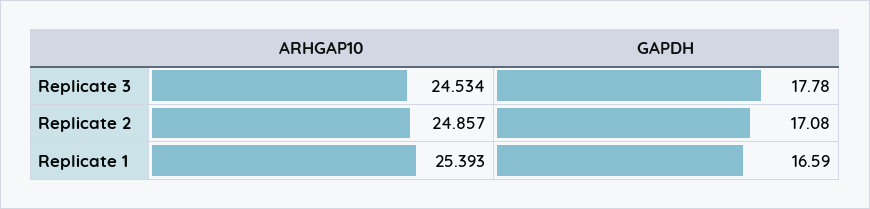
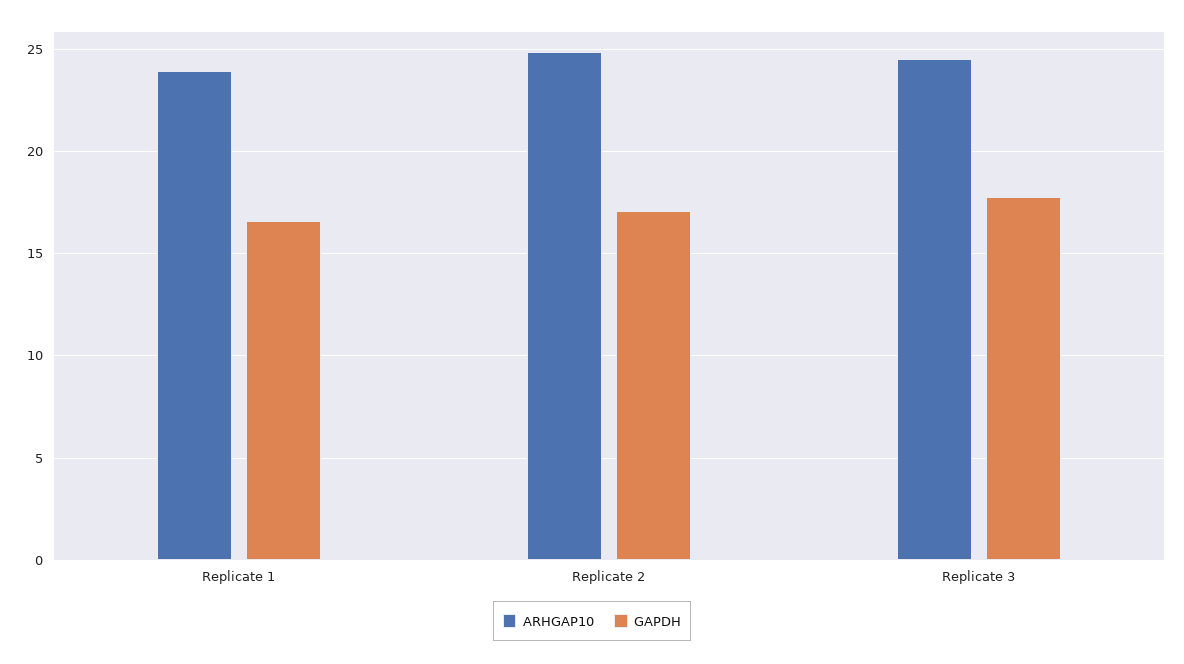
ARHGAP10, Replicate 1: 25.393 -> 24

